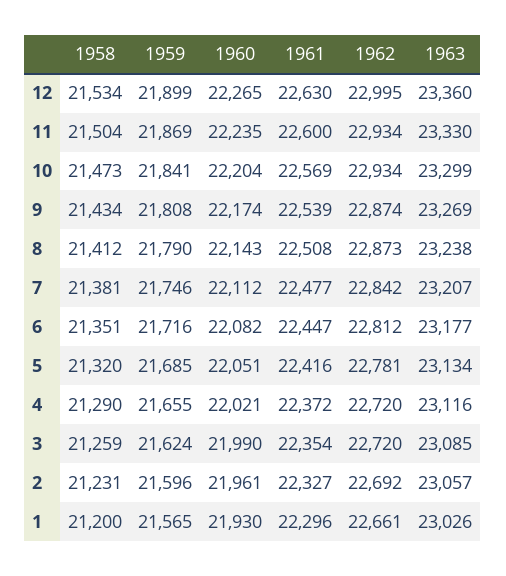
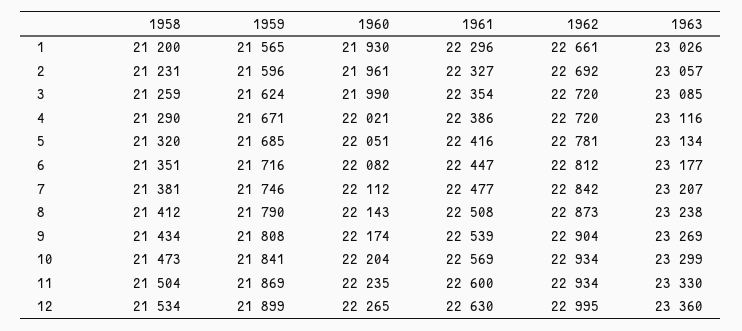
1962, 9: 22874 -> 22904
1959, 4: 21655 -> 21671
1961, 4: 22372 -> 22386

